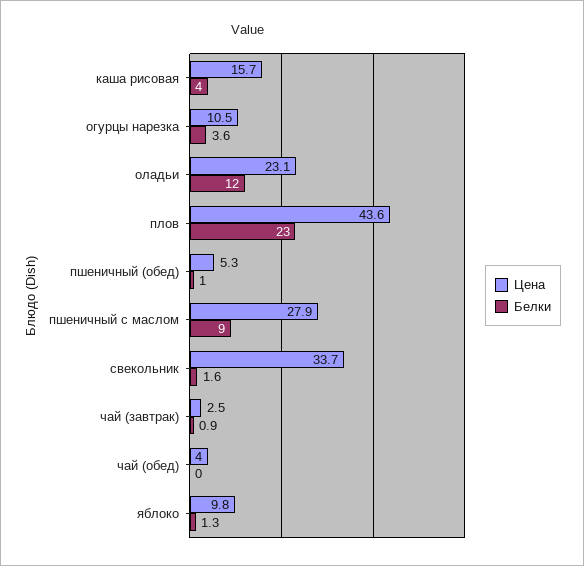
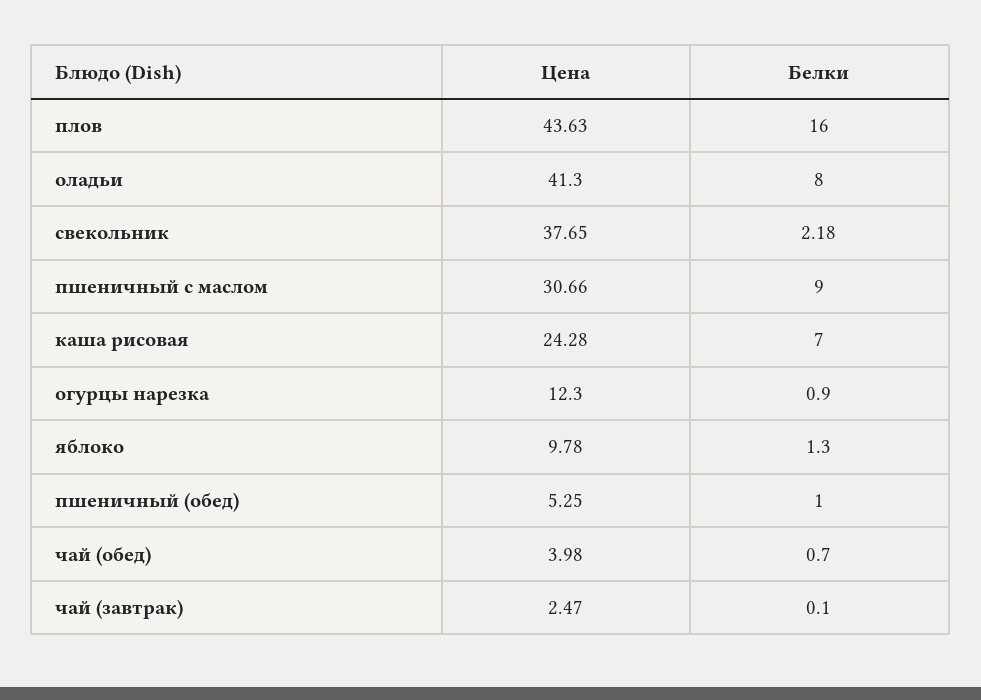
Цена, каша рисовая: 15.7 -> 24.28
Белки, каша рисовая: 4 -> 7
Цена, огурцы нарезка: 10.5 -> 12.3
Белки, огурцы нарезка: 3.6 -> 0.9
Цена, оладьи: 23.1 -> 41.3
Белки, оладьи: 12 -> 8
Белки, плов: 23 -> 16
Цена, пшеничный с маслом: 27.9 -> 30.66
Цена, свекольник: 33.7 -> 37.65
Белки, свекольник: 1.6 -> 2.18
Белки, чай (завтрак): 0.9 -> 0.1
Белки, чай (обед): 0 -> 0.7

